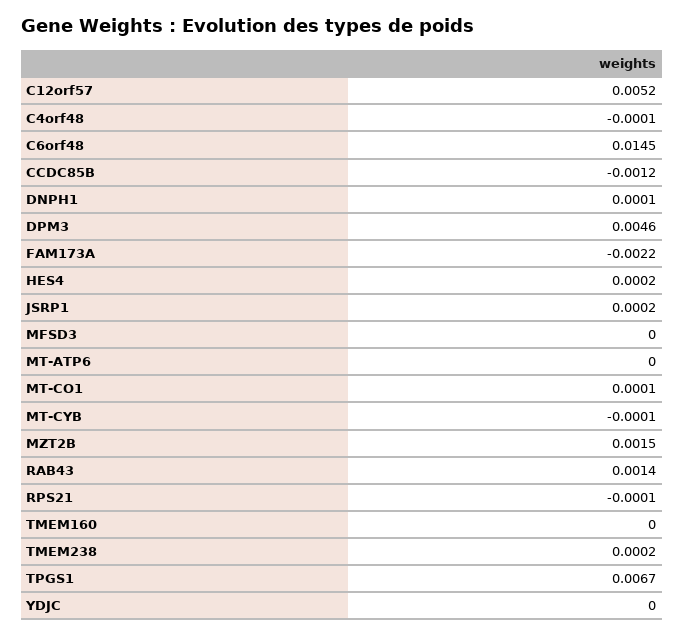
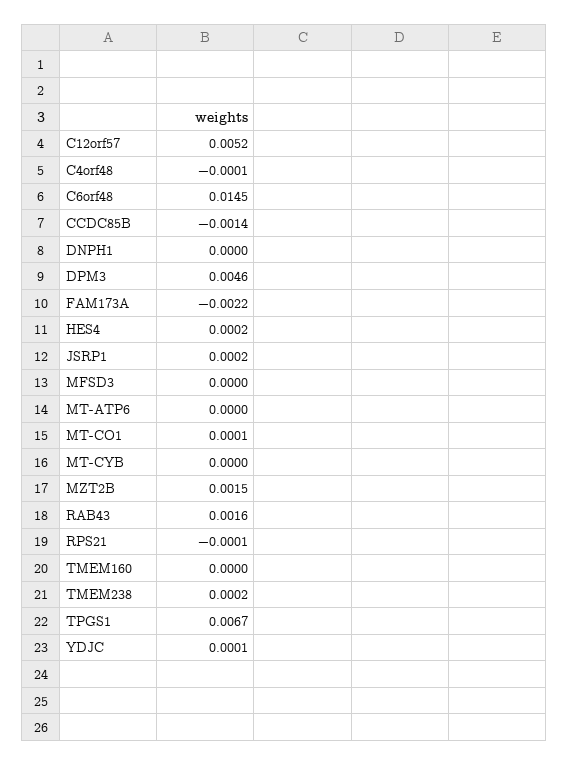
CCDC85B: -0.0012 -> -0.0014
DNPH1: 0.0001 -> 0
MT-CYB: -0.0001 -> 0
RAB43: 0.0014 -> 0.0016
YDJC: 0 -> 0.0001

